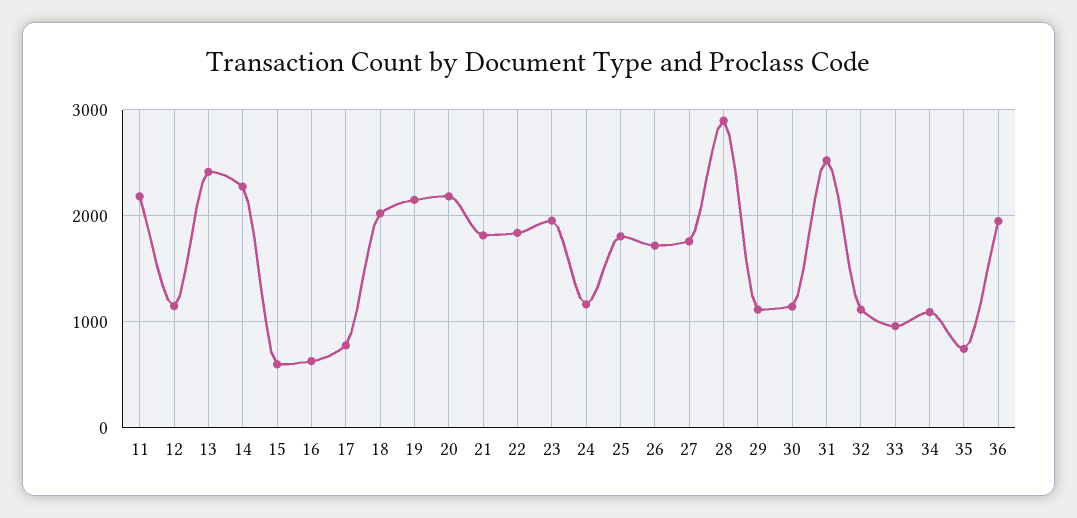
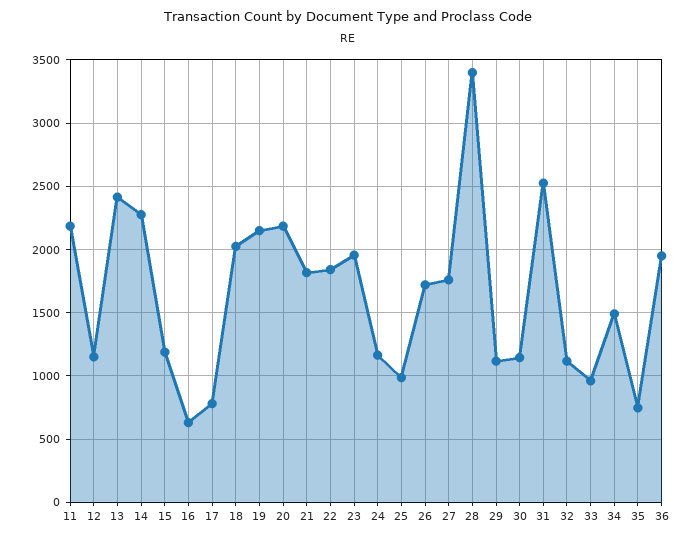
15: 600 -> 1200
25: 1800 -> 1000
28: 2900 -> 3400
34: 1100 -> 1500

